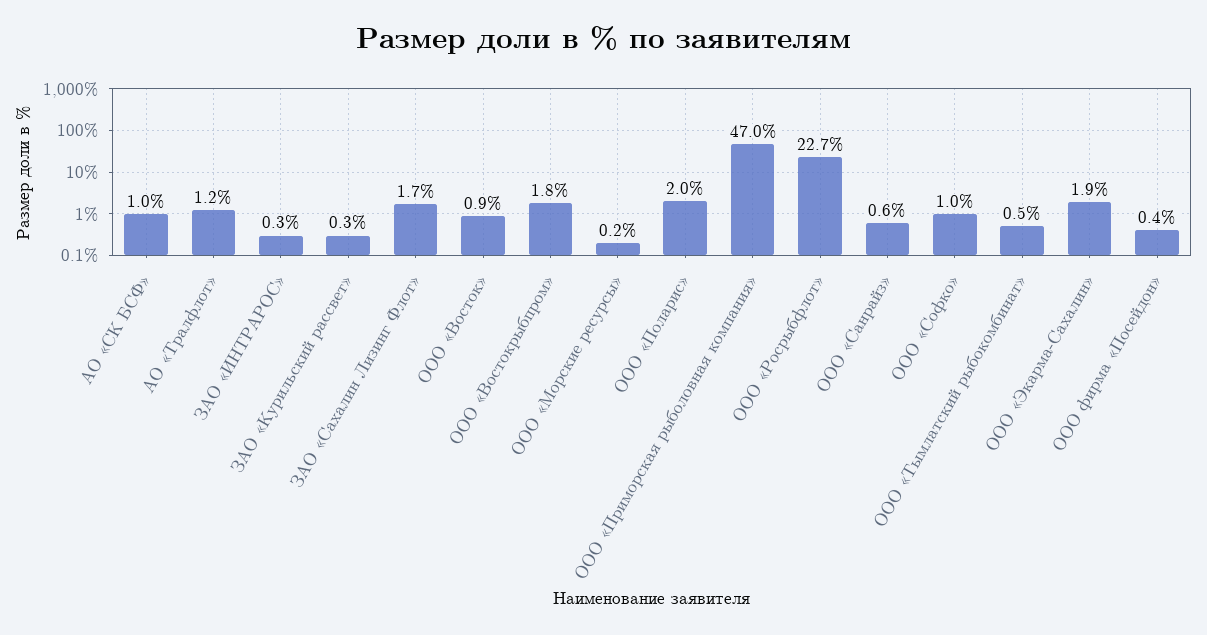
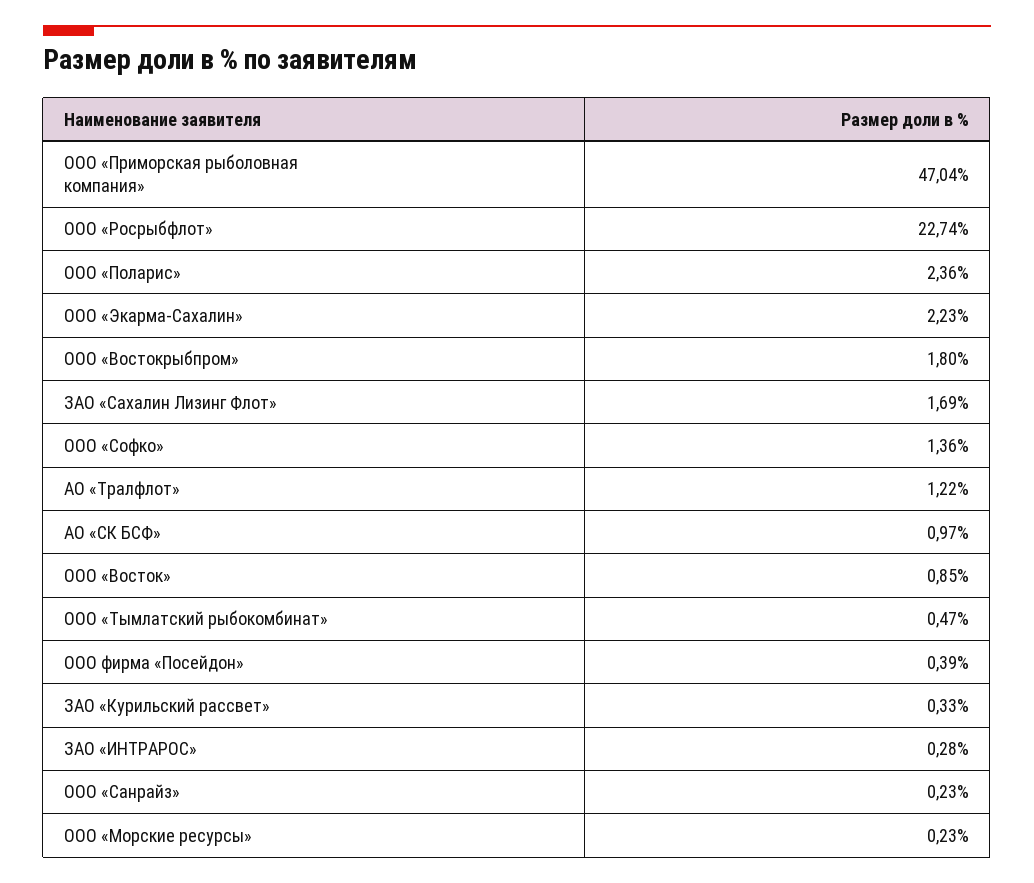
ООО «Поларис»: 2 -> 2.36
ООО «Санрайз»: 0.6 -> 0.23
ООО «Софко»: 1 -> 1.36
ООО «Экарма-Сахалин»: 1.9 -> 2.23

